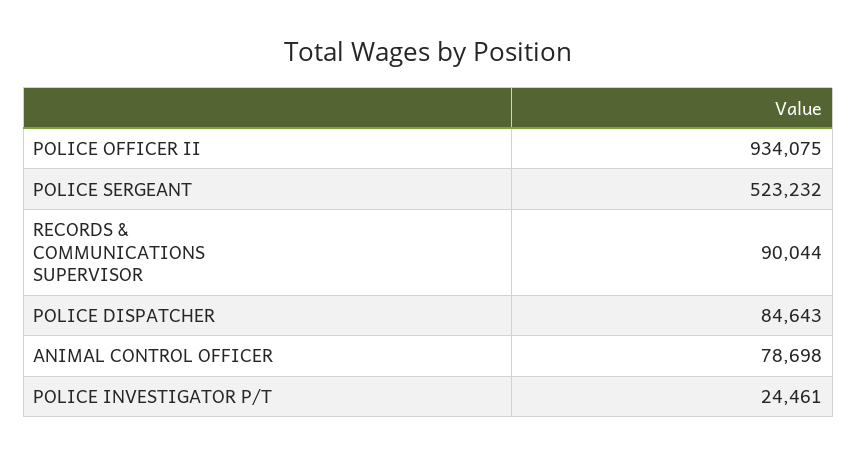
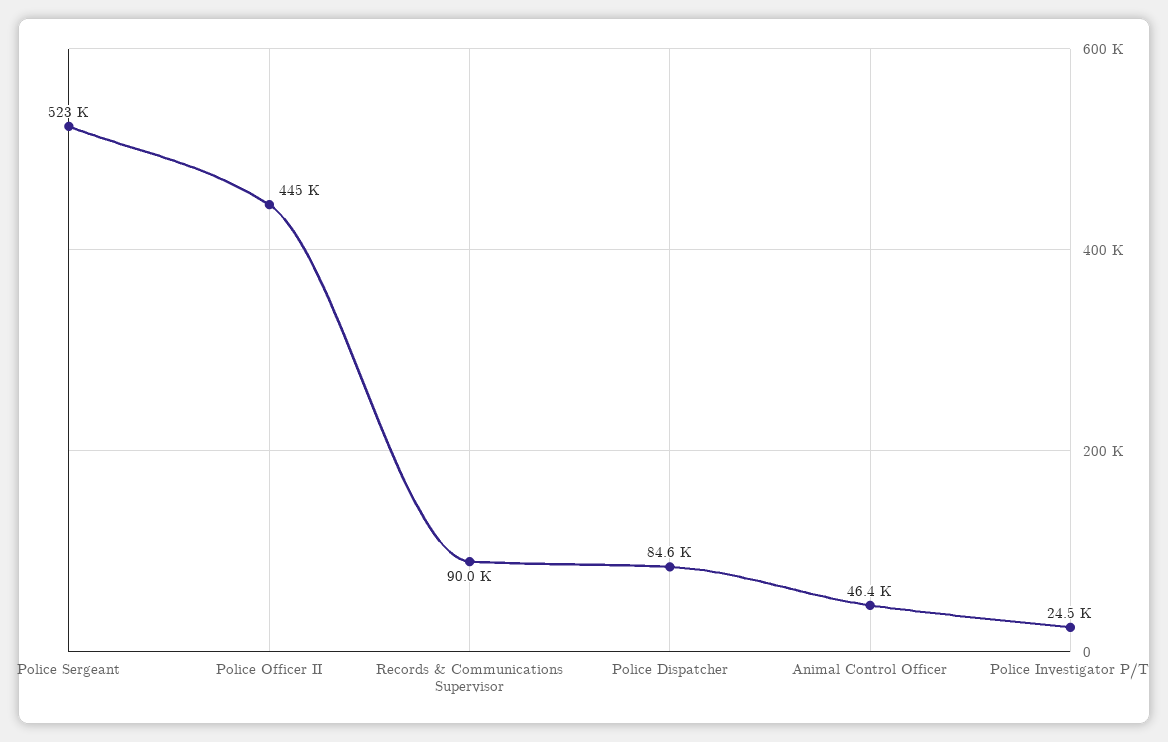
POLICE OFFICER II: 934075 -> 445000
ANIMAL CONTROL OFFICER: 78698 -> 46400

